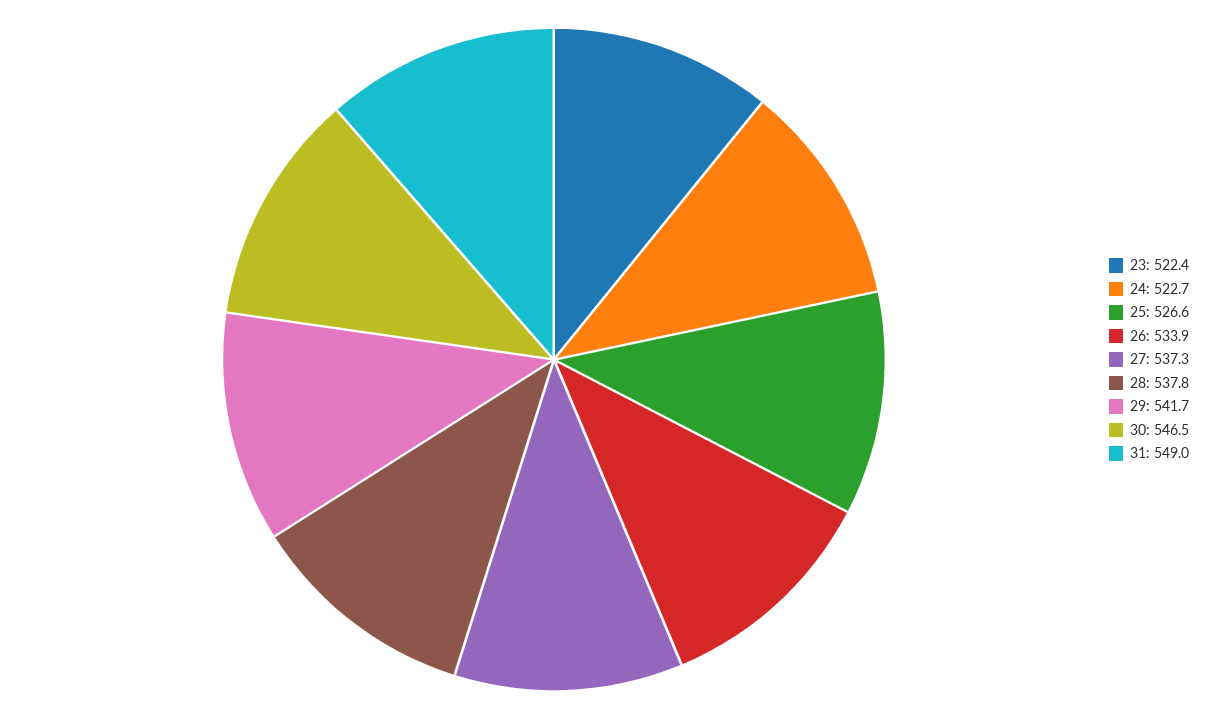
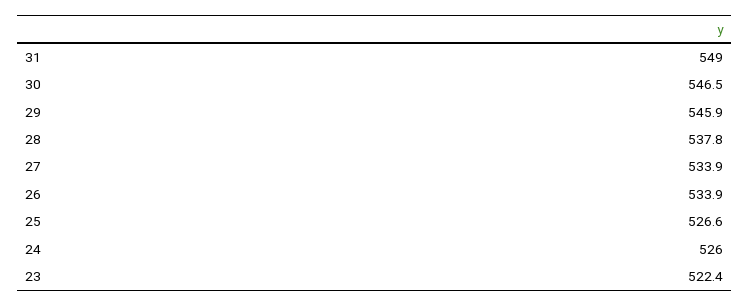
24: 522.7 -> 526
27: 537.3 -> 533.9
29: 541.7 -> 545.9

